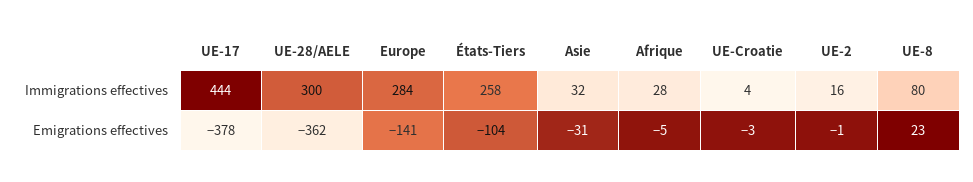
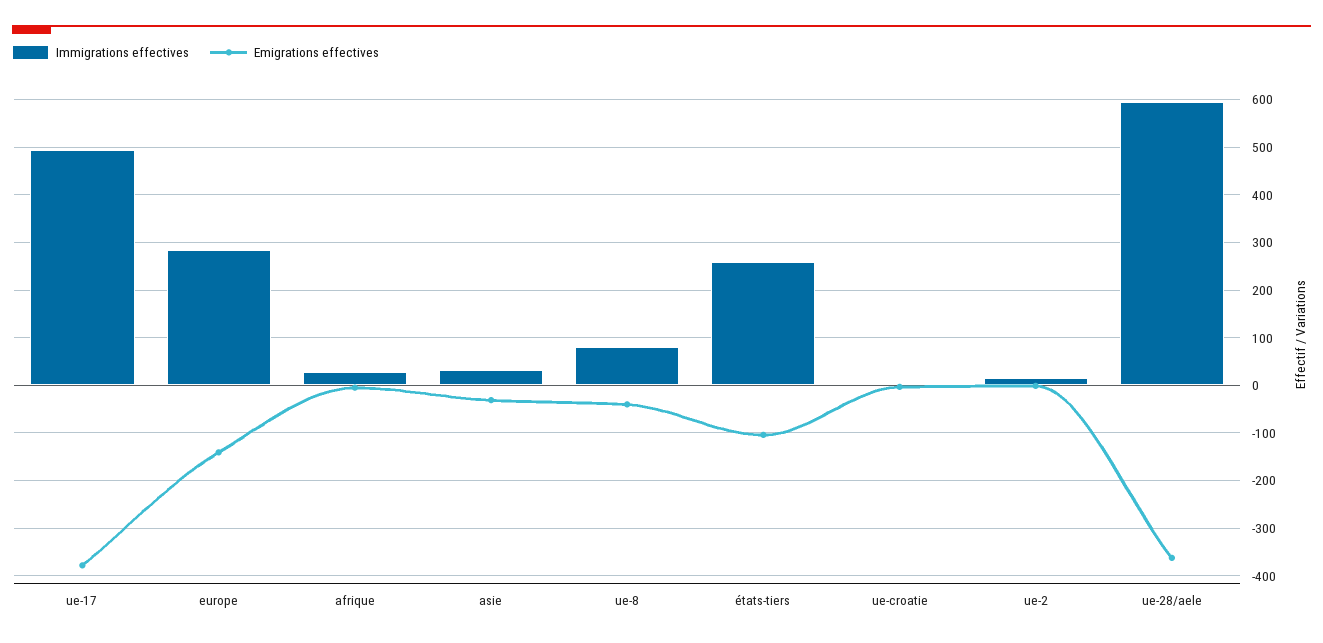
Immigrations effectives, UE-17: 444 -> 500
Immigrations effectives, UE-28/AELE: 300 -> 600
Emigrations effectives, UE-8: 23 -> -40

